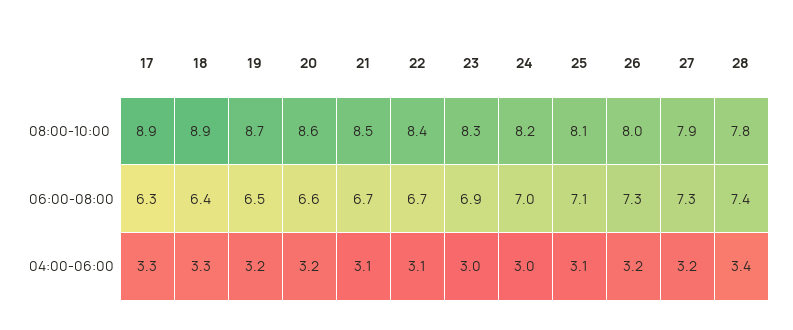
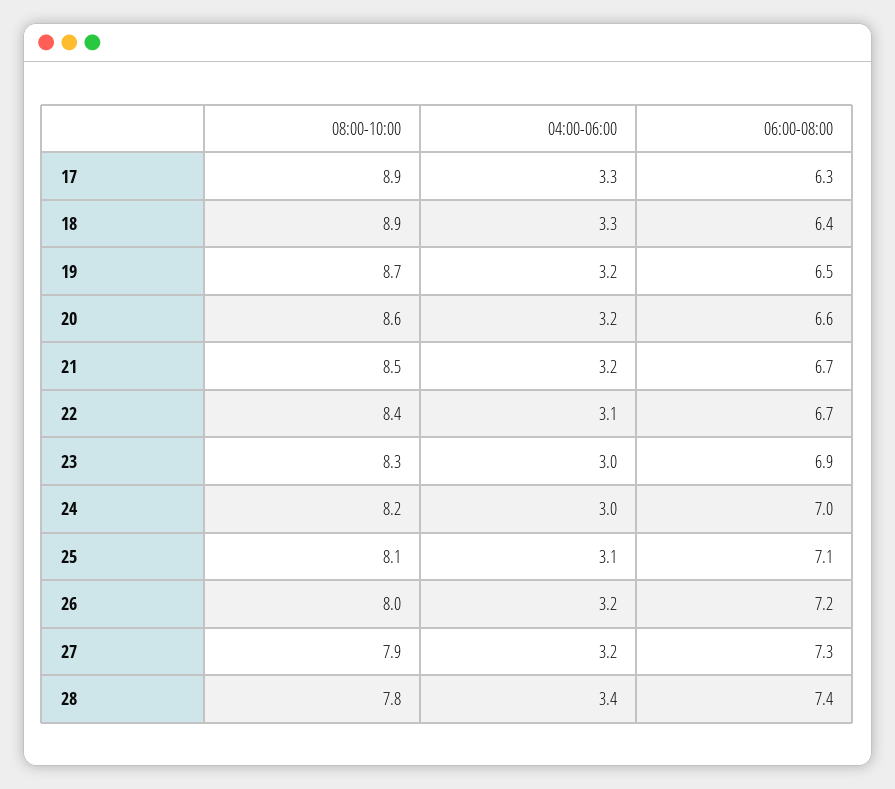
26, 06:00-08:00: 7.3 -> 7.2
21, 04:00-06:00: 3.1 -> 3.2

